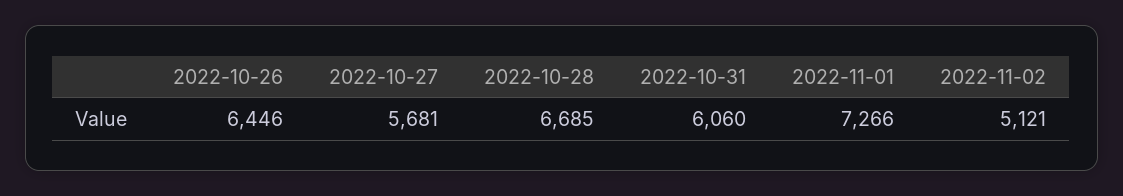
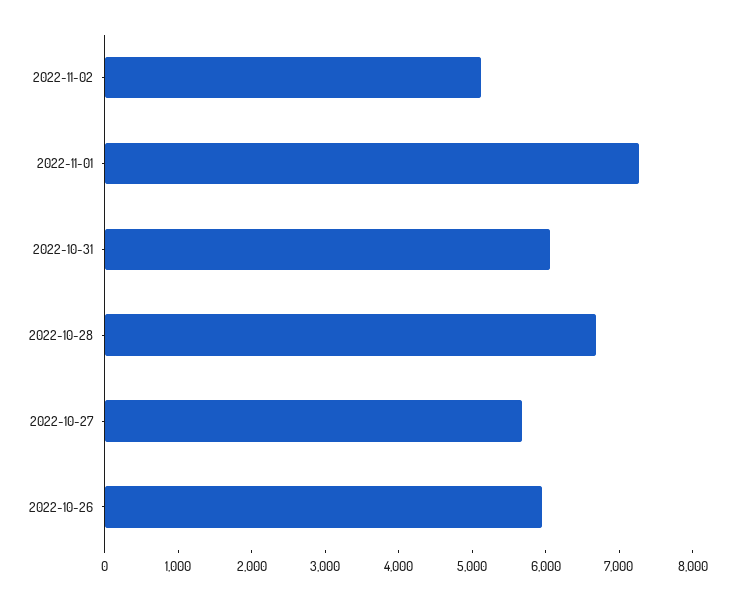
2022-10-26: 6446 -> 6000

